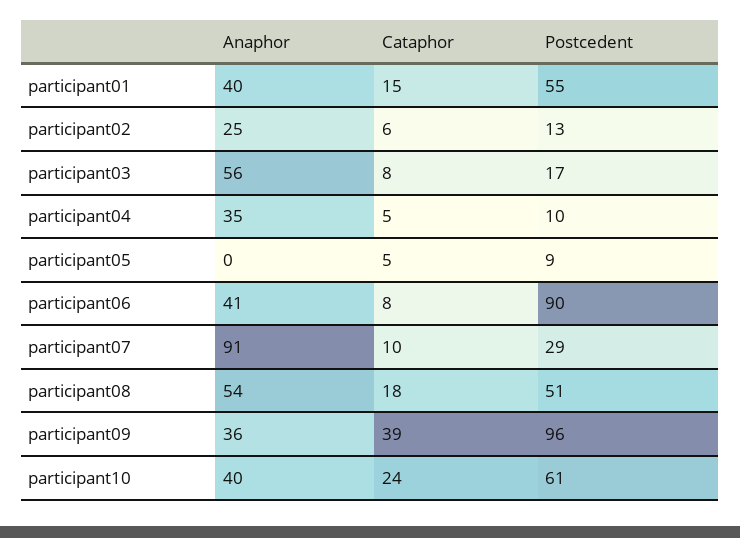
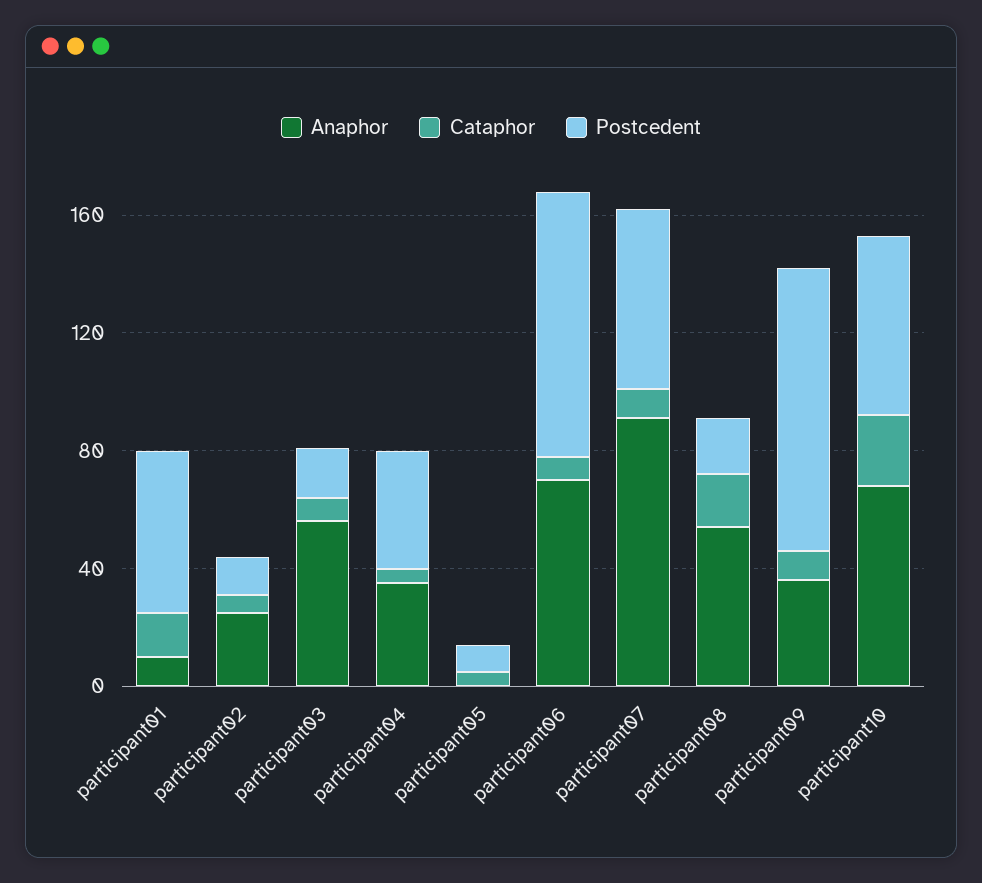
Anaphor, participant01: 40 -> 10
Postcedent, participant04: 10 -> 40
Anaphor, participant06: 41 -> 70
Postcedent, participant07: 29 -> 60
Postcedent, participant08: 51 -> 20
Cataphor, participant09: 39 -> 10
Anaphor, participant10: 40 -> 70

